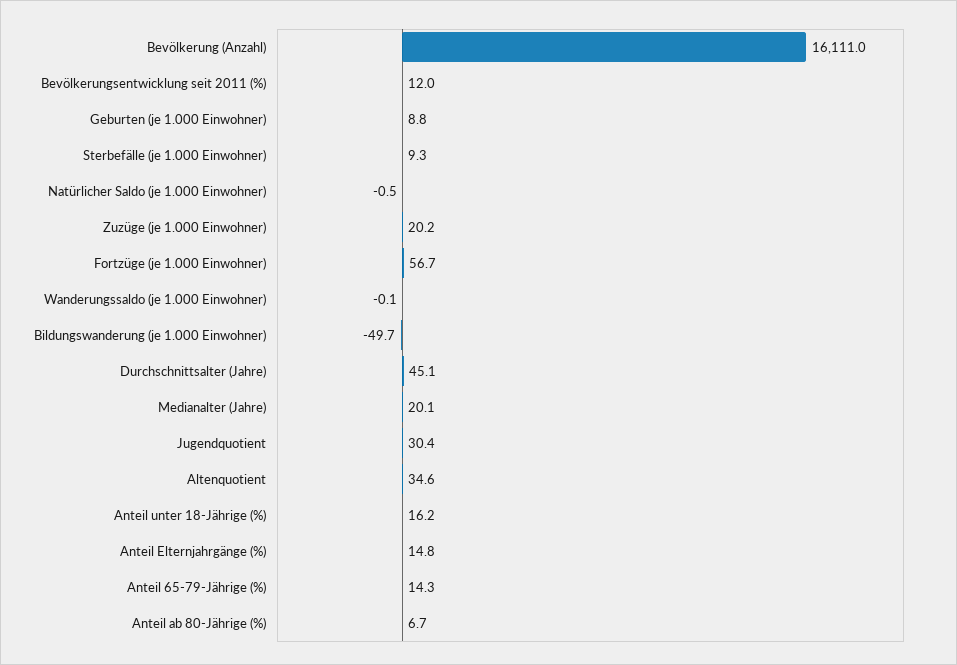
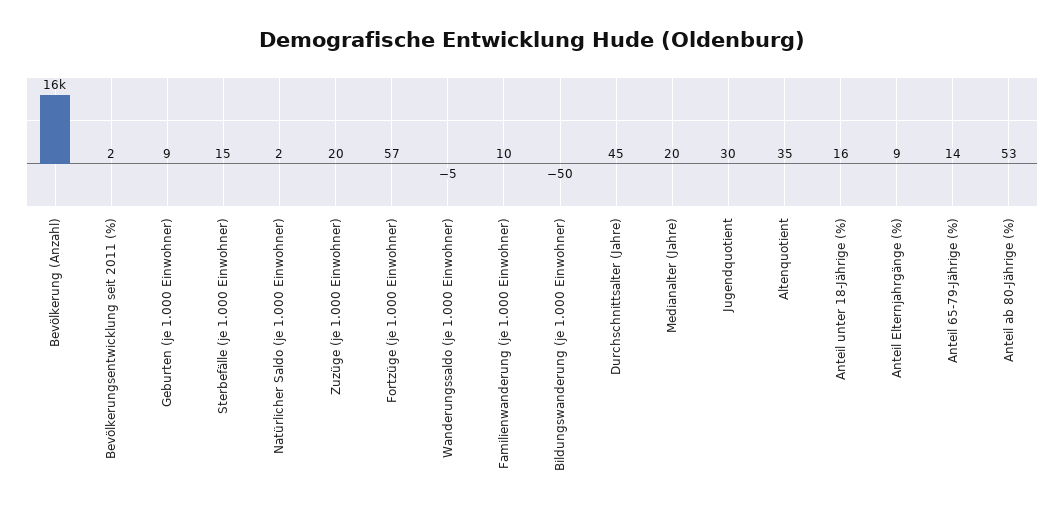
Bevölkerungsentwicklung seit 2011 (%): 12 -> 2
Sterbefälle (je 1.000 Einwohner): 9.3 -> 15
Natürlicher Saldo (je 1.000 Einwohner): -0.5 -> 2
Wanderungssaldo (je 1.000 Einwohner): -0.1 -> -5
Anteil Elternjahrgänge (%): 14.8 -> 9
Anteil ab 80-Jährige (%): 6.7 -> 53
Familienwanderung (je 1.000 Einwohner): none -> 10

